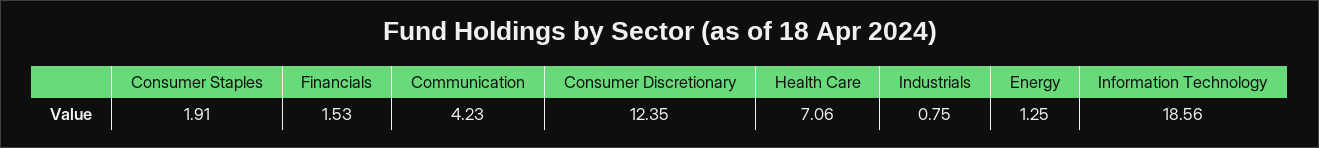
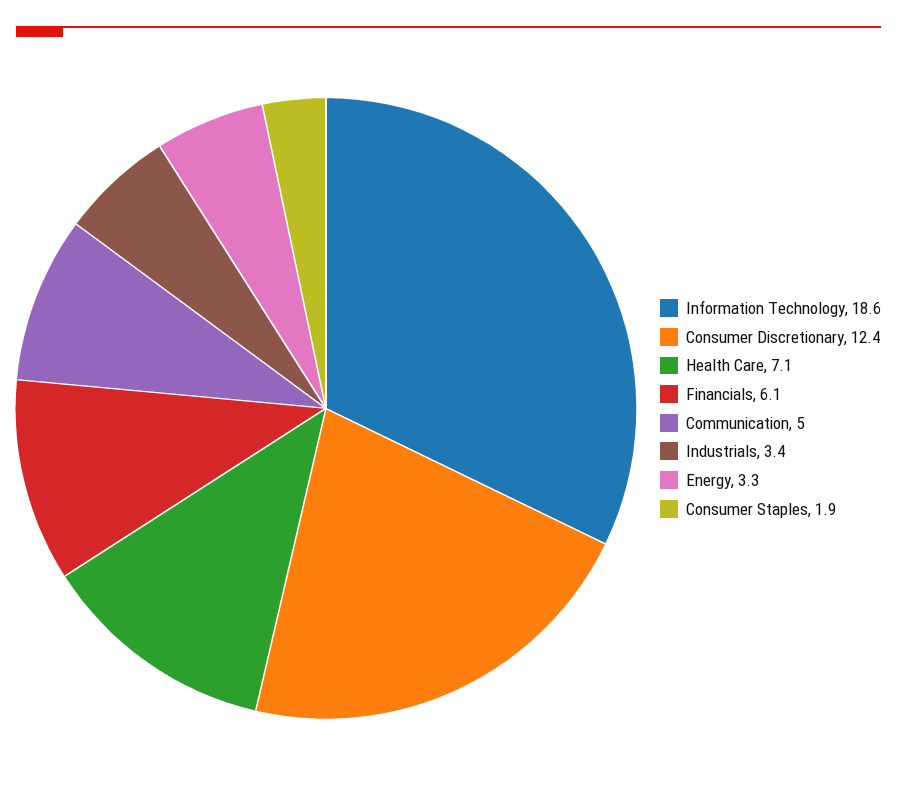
Financials: 1.53 -> 6.1
Communication: 4.23 -> 5
Industrials: 0.75 -> 3.4
Energy: 1.25 -> 3.3

